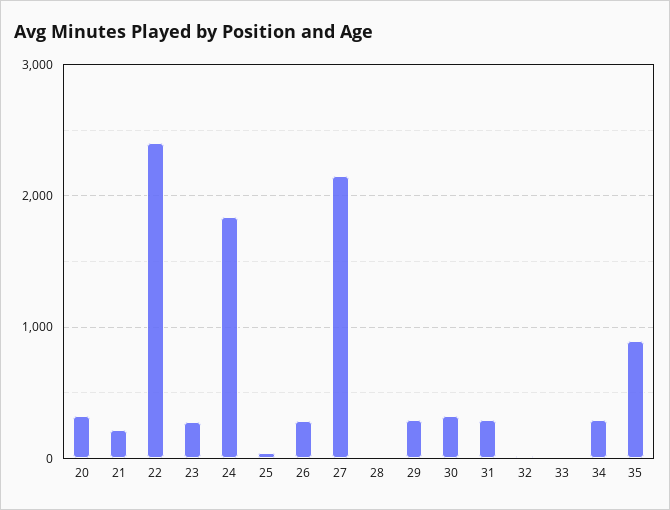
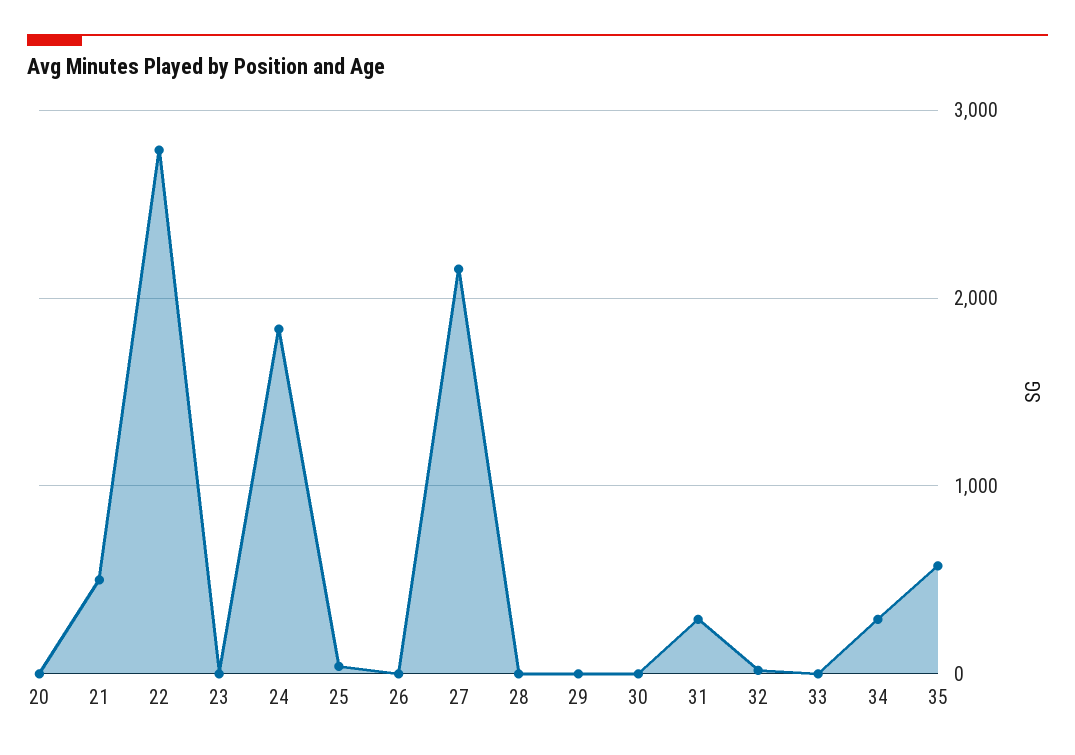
20: 300 -> 0
21: 200 -> 500
22: 2400 -> 2800
23: 300 -> 0
26: 300 -> 0
29: 300 -> 0
30: 300 -> 0
35: 900 -> 600

